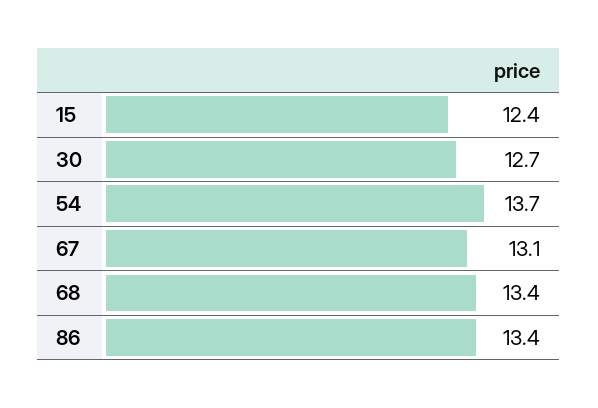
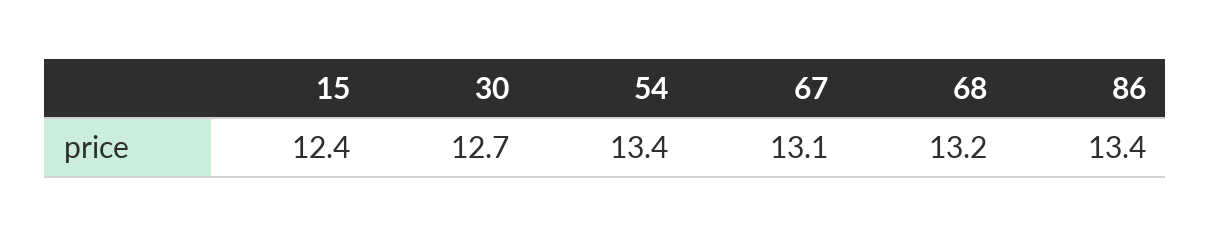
54: 13.7 -> 13.4
68: 13.4 -> 13.2

